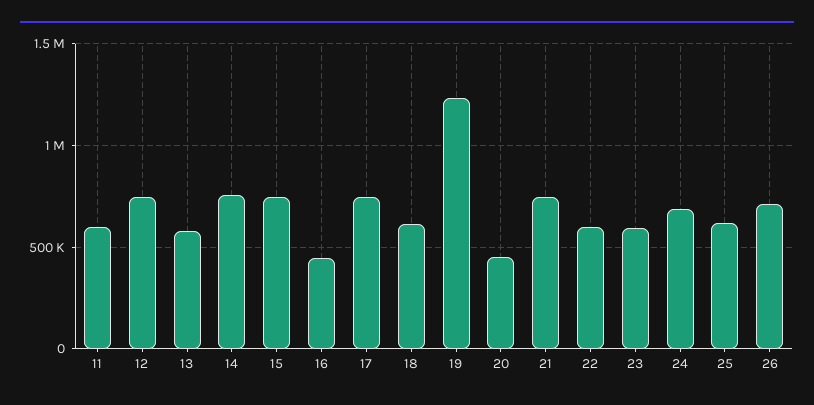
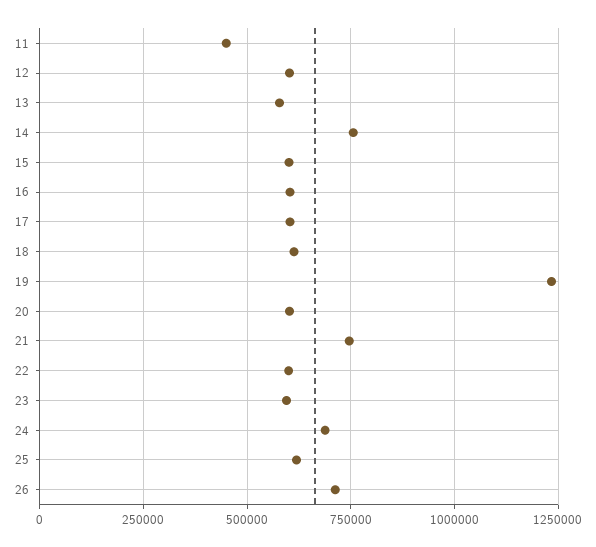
11: 600000 -> 450000
12: 750000 -> 600000
15: 750000 -> 600000
16: 450000 -> 600000
17: 750000 -> 600000
20: 450000 -> 600000

